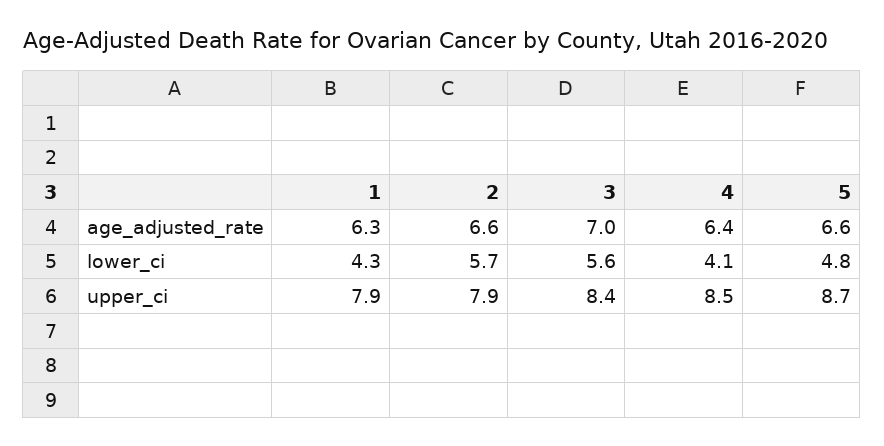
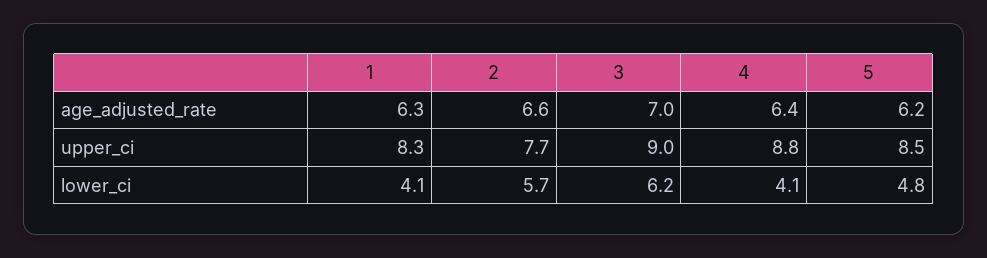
5, age_adjusted_rate: 6.6 -> 6.2
1, lower_ci: 4.3 -> 4.1
3, lower_ci: 5.6 -> 6.2
1, upper_ci: 7.9 -> 8.3
2, upper_ci: 7.9 -> 7.7
3, upper_ci: 8.4 -> 9
4, upper_ci: 8.5 -> 8.8
5, upper_ci: 8.7 -> 8.5

